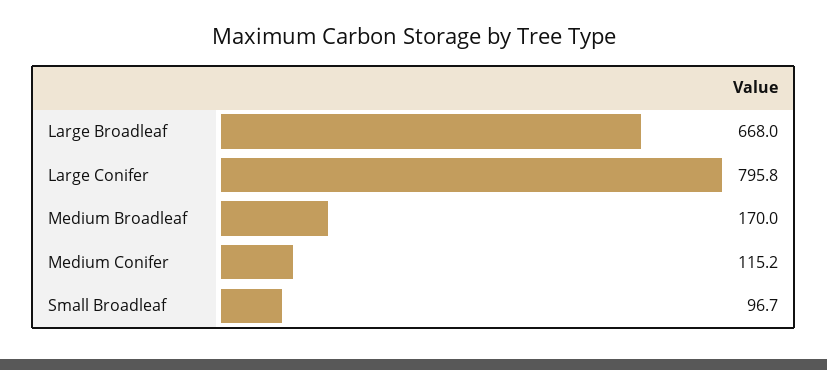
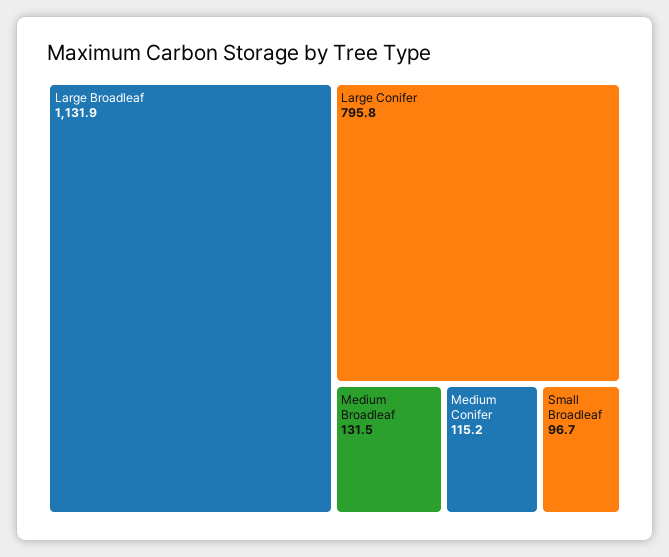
Large Broadleaf: 668 -> 1131.9
Medium Broadleaf: 170 -> 131.5

